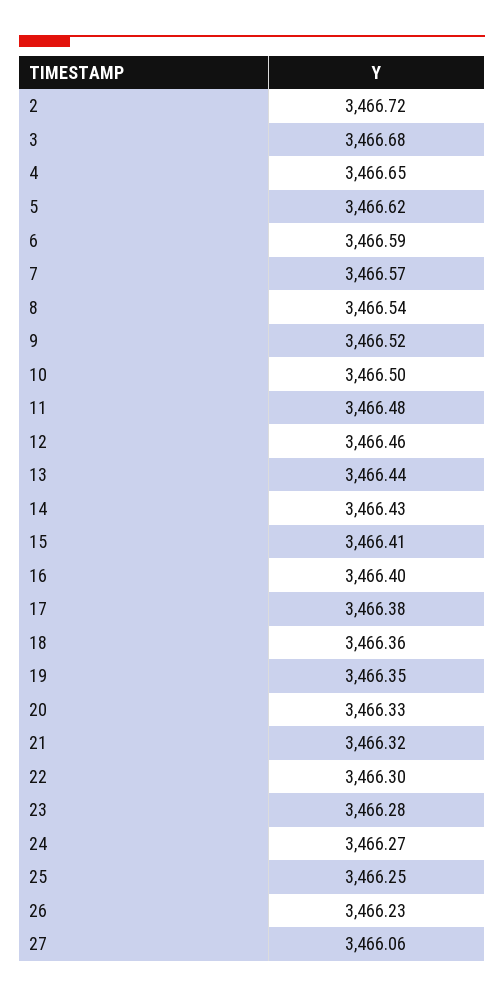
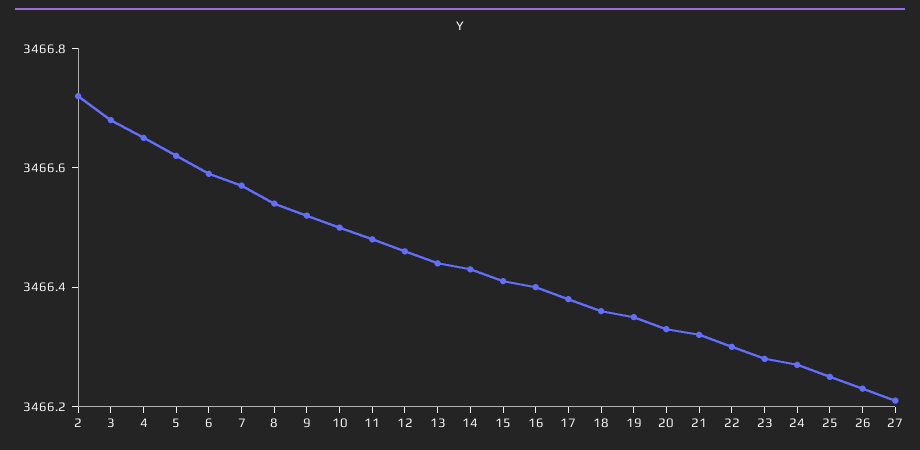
27: 3466.06 -> 3466.2

